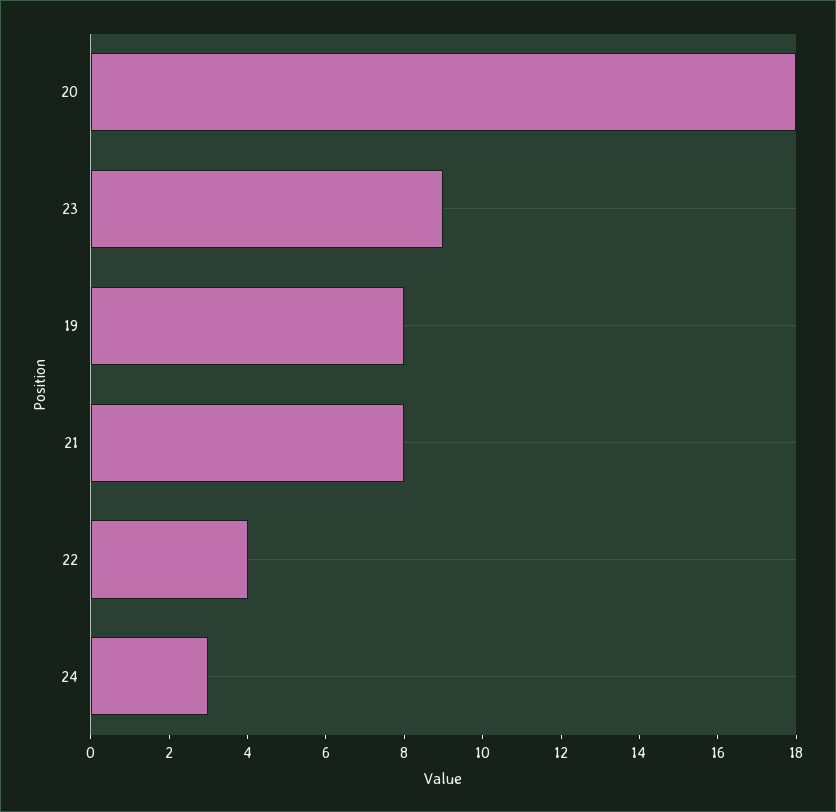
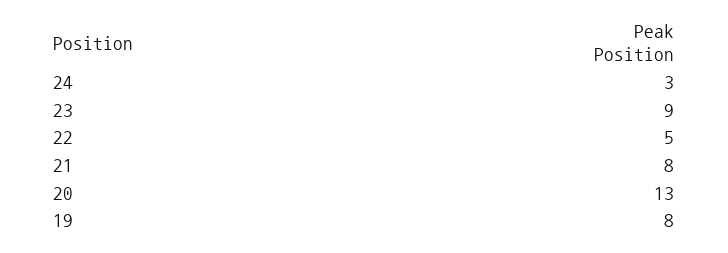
20: 18 -> 13
22: 4 -> 5

